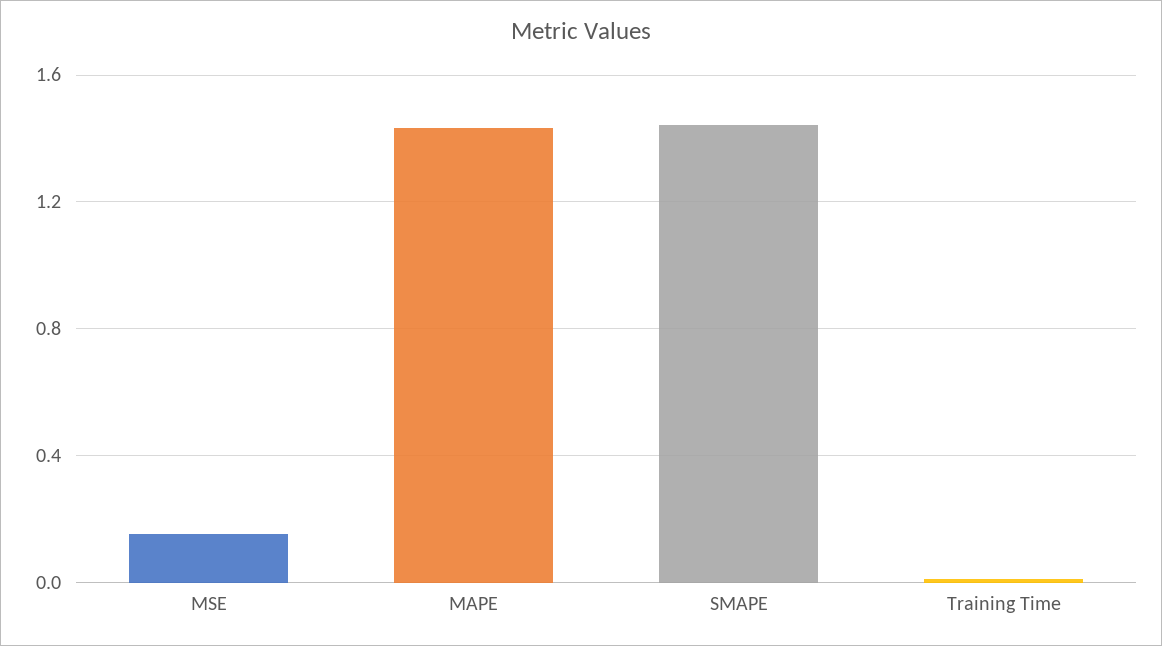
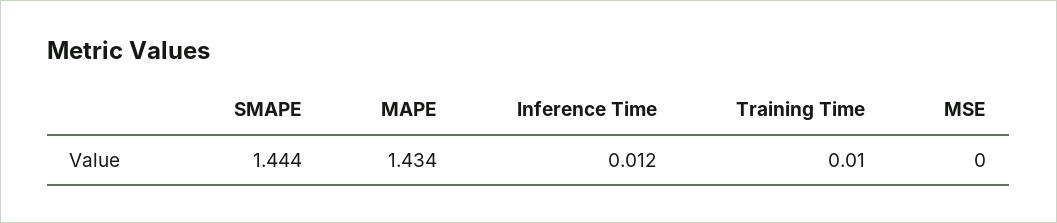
MSE: 0.15 -> 0
Inference Time: none -> 0.012

